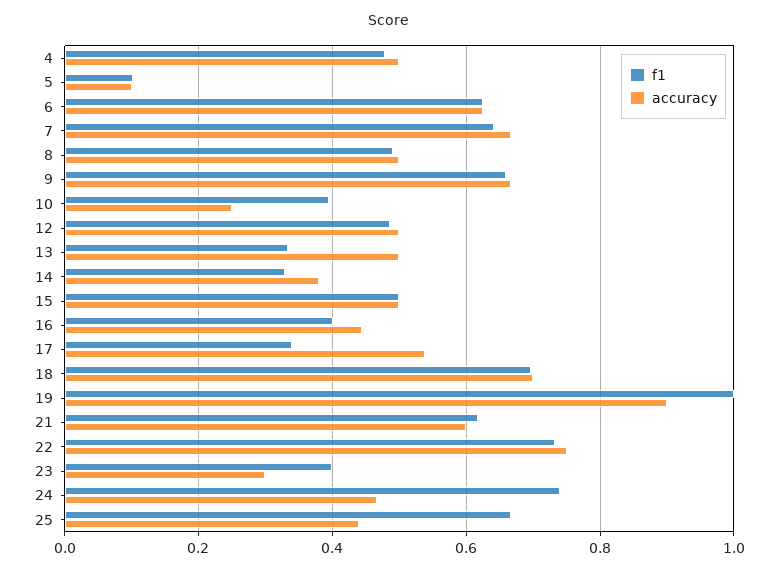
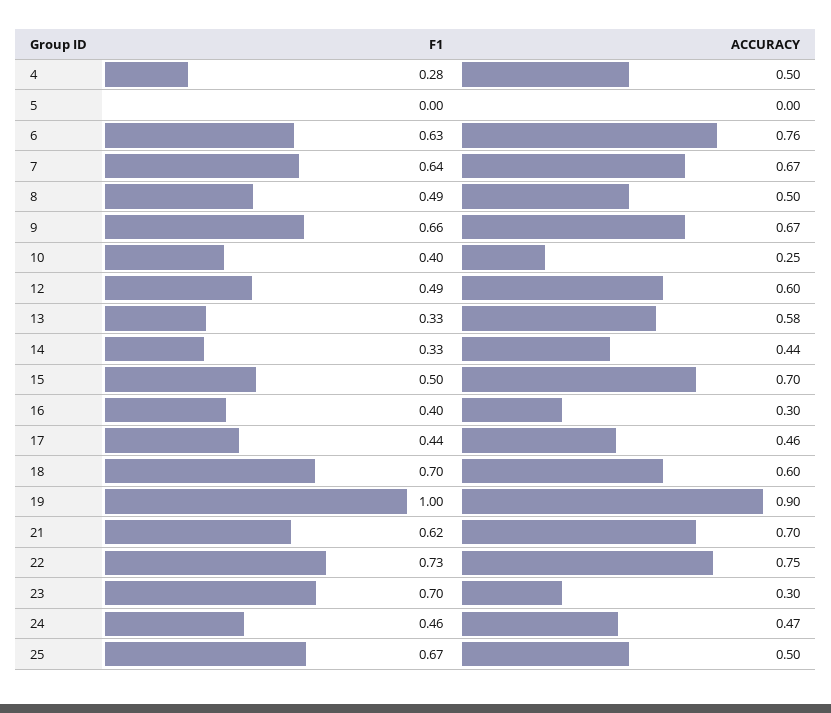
f1, 4: 0.48 -> 0.28
f1, 5: 0.1 -> 0
accuracy, 5: 0.1 -> 0
accuracy, 6: 0.62 -> 0.76
accuracy, 12: 0.5 -> 0.6
accuracy, 13: 0.5 -> 0.58
accuracy, 14: 0.38 -> 0.44
accuracy, 15: 0.5 -> 0.7
accuracy, 16: 0.44 -> 0.3
f1, 17: 0.34 -> 0.44
accuracy, 17: 0.54 -> 0.46
accuracy, 18: 0.7 -> 0.6
accuracy, 21: 0.6 -> 0.7
f1, 23: 0.4 -> 0.7
f1, 24: 0.74 -> 0.46
accuracy, 25: 0.44 -> 0.5

